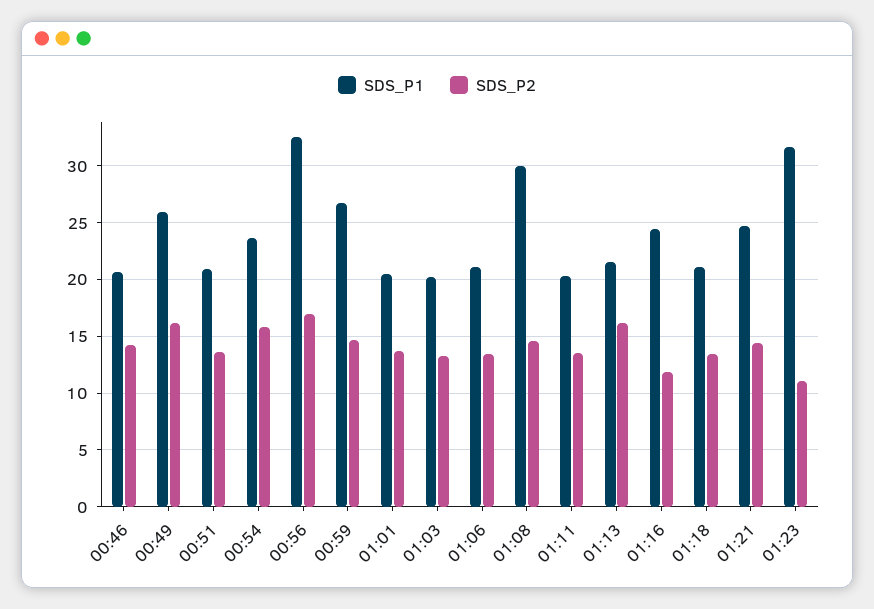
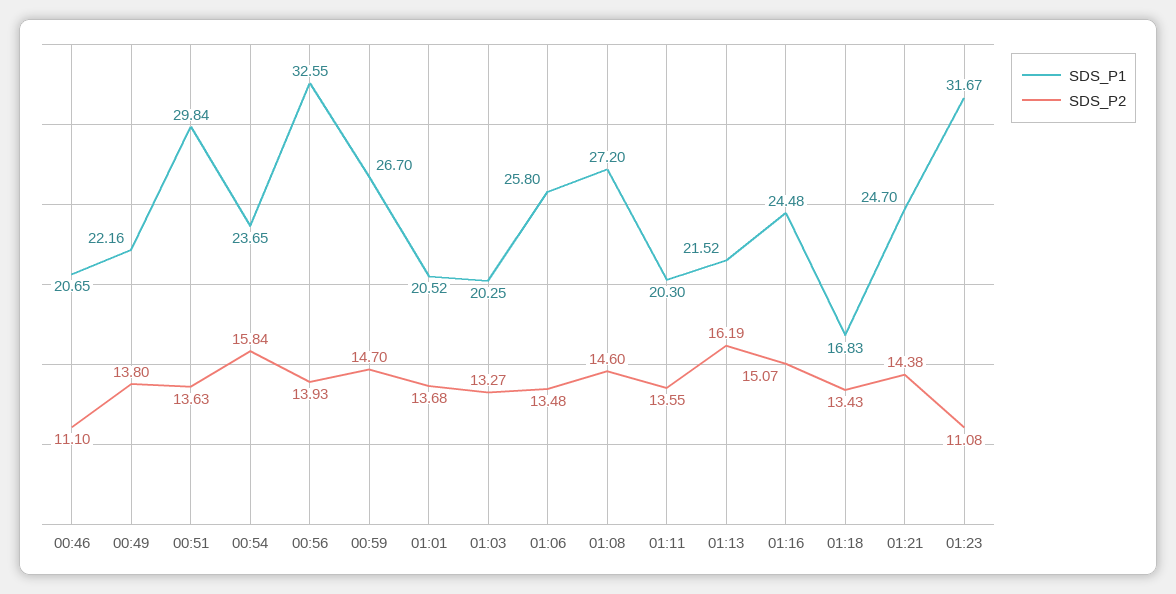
SDS_P2, 00:46: 14 -> 11.1
SDS_P1, 00:49: 26 -> 22.16
SDS_P2, 00:49: 16 -> 13.8
SDS_P1, 00:51: 21 -> 29.84
SDS_P2, 00:56: 17 -> 13.93
SDS_P1, 01:06: 21 -> 25.8
SDS_P1, 01:08: 30 -> 27.2
SDS_P2, 01:16: 12 -> 15.07
SDS_P1, 01:18: 21 -> 16.83

